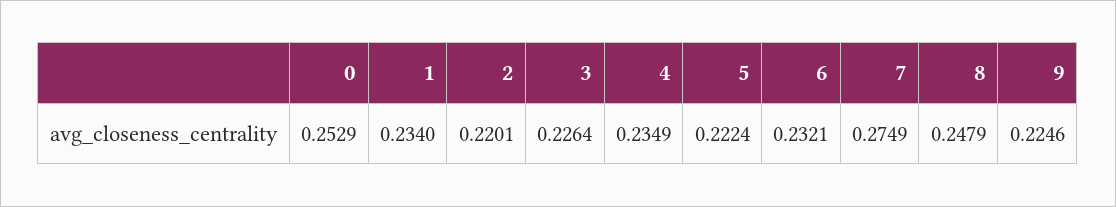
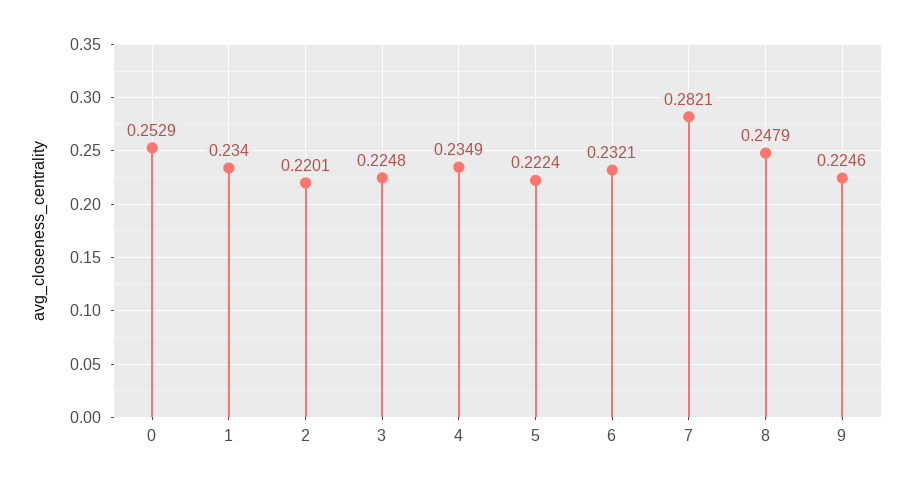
3: 0.2264 -> 0.2248
7: 0.2749 -> 0.2821

